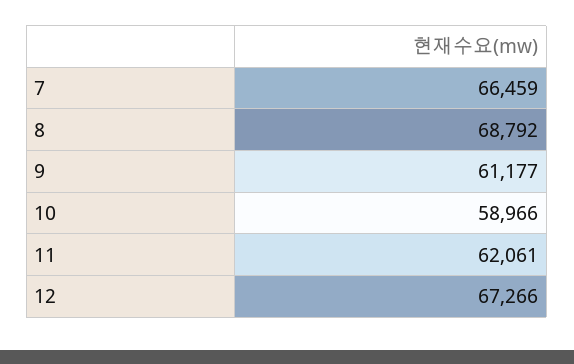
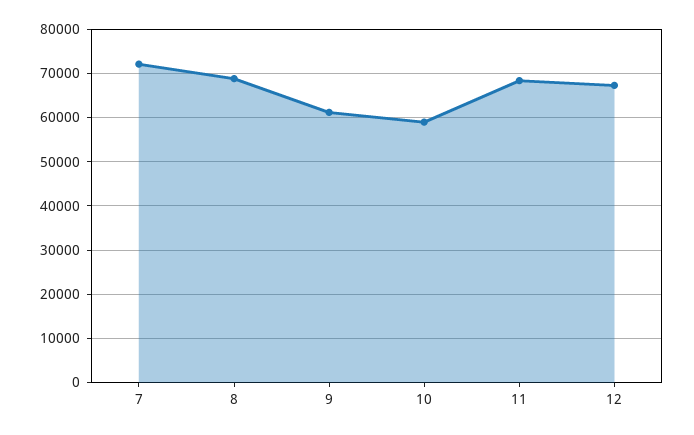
7: 66459 -> 72000
11: 62061 -> 68000

